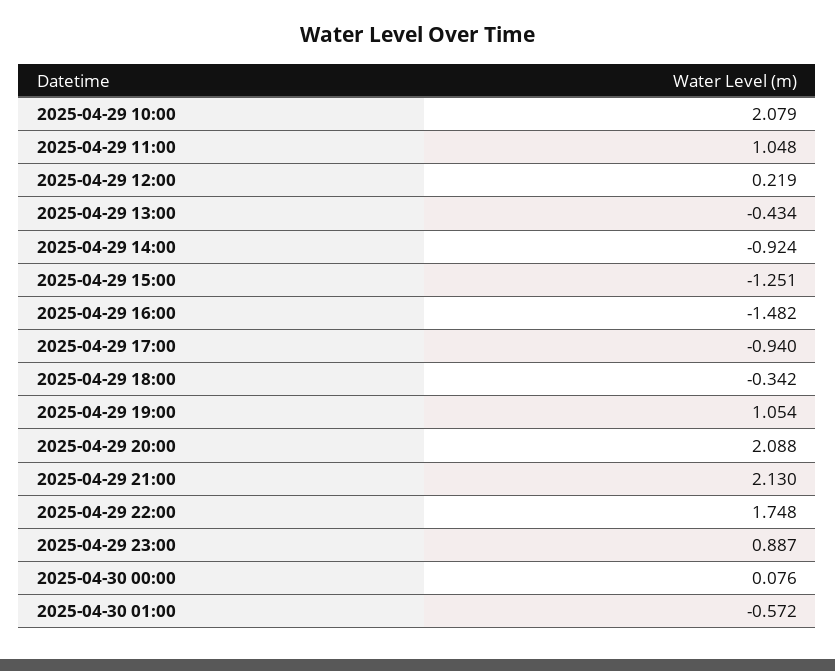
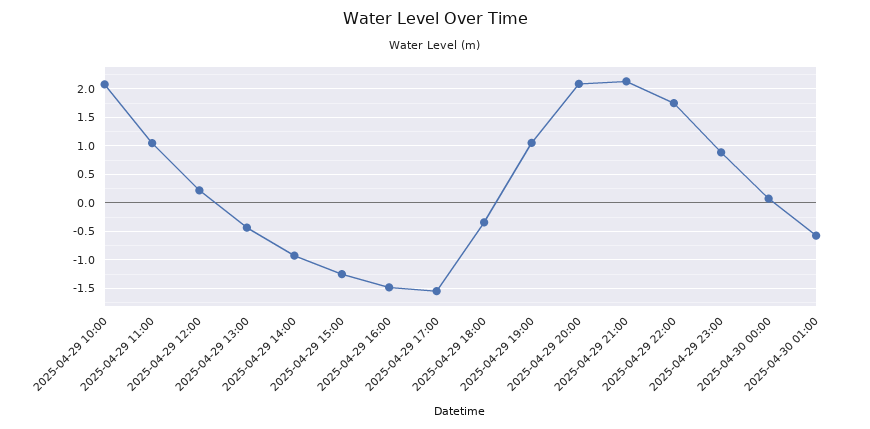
2025-04-29 17:00: -0.94 -> -1.5

